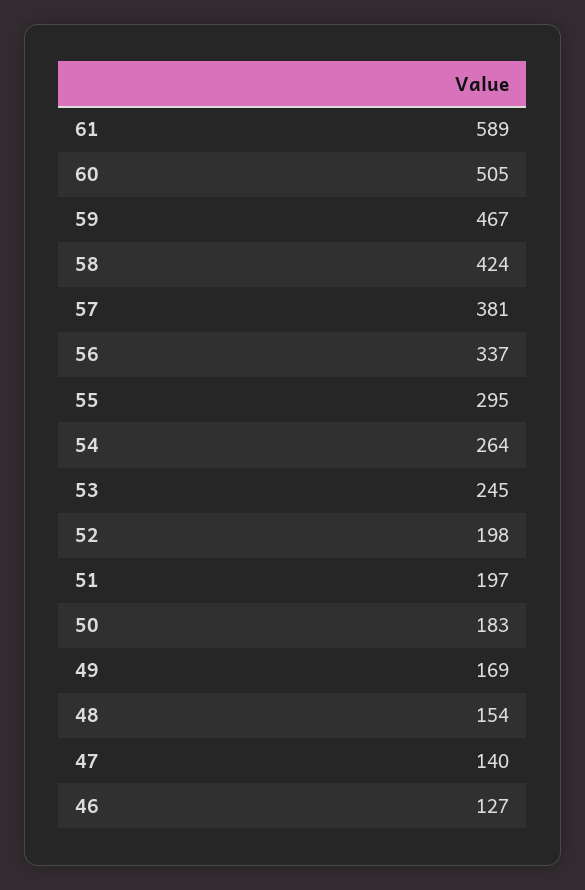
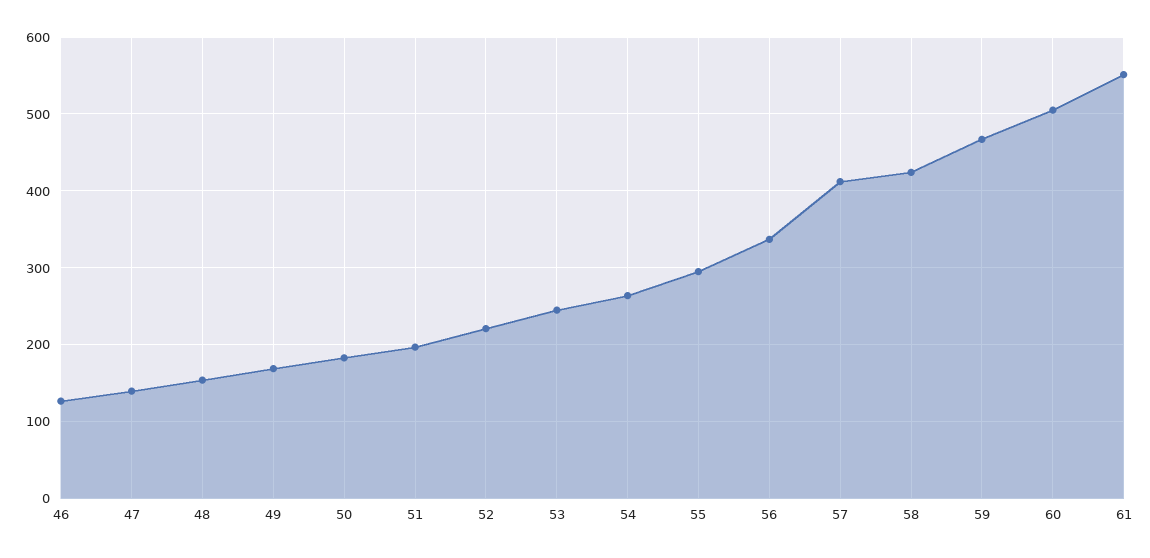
61: 589 -> 550
57: 381 -> 410
52: 198 -> 220

